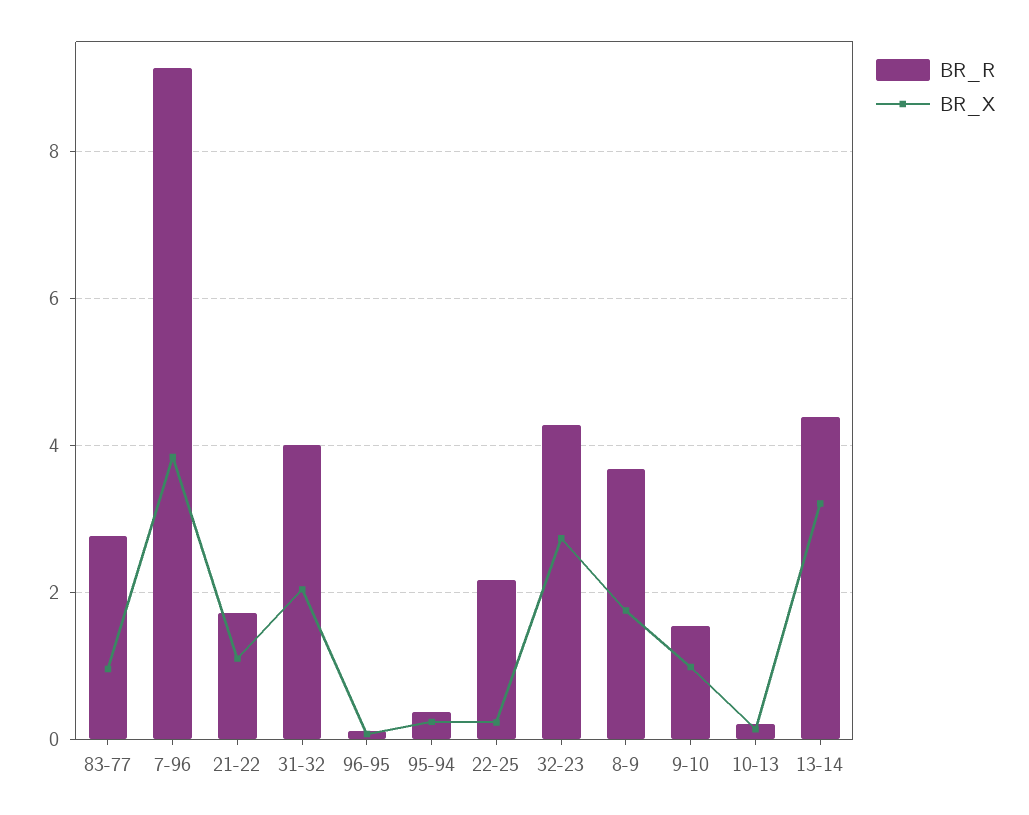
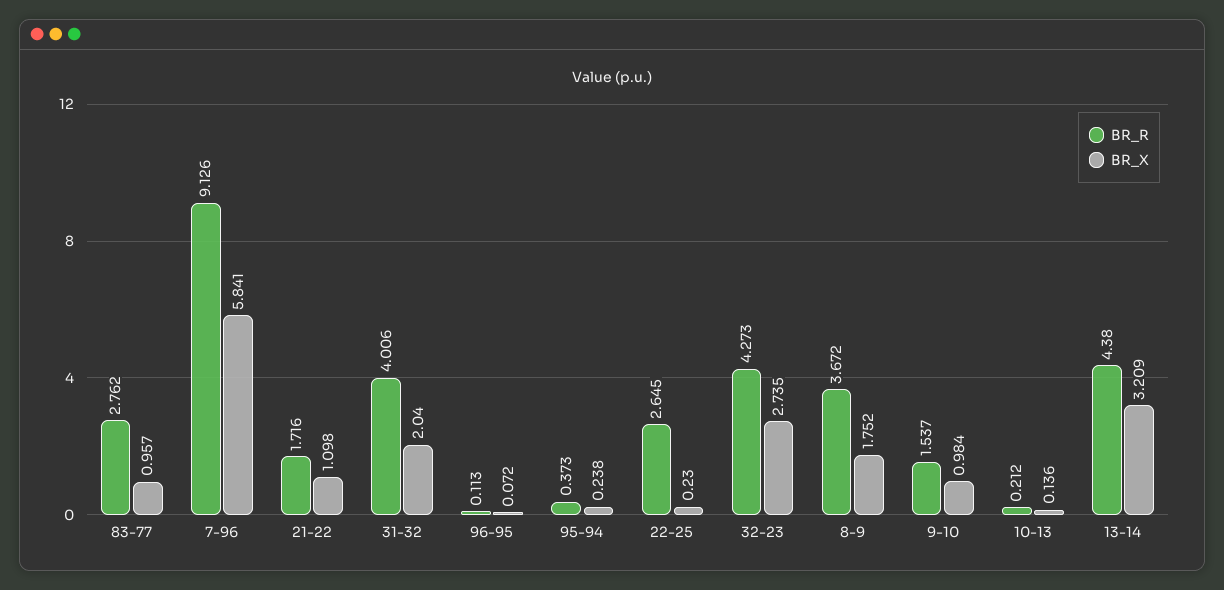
BR_X, 7-96: 3.8 -> 5.841
BR_R, 22-25: 2.2 -> 2.645

